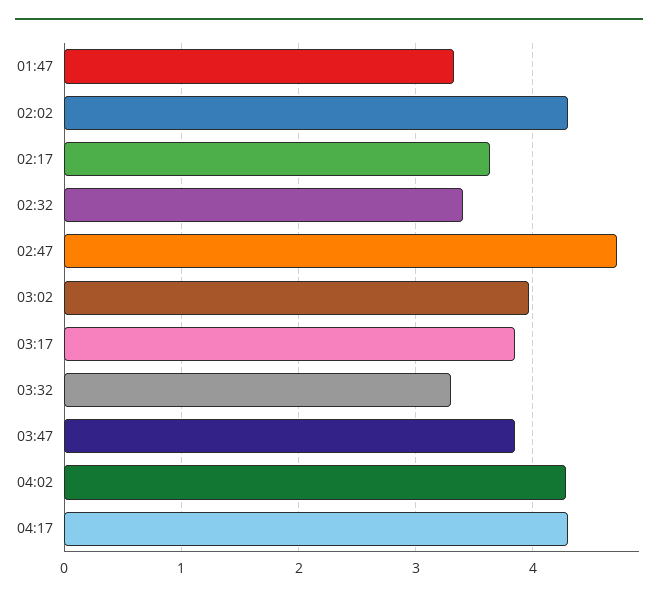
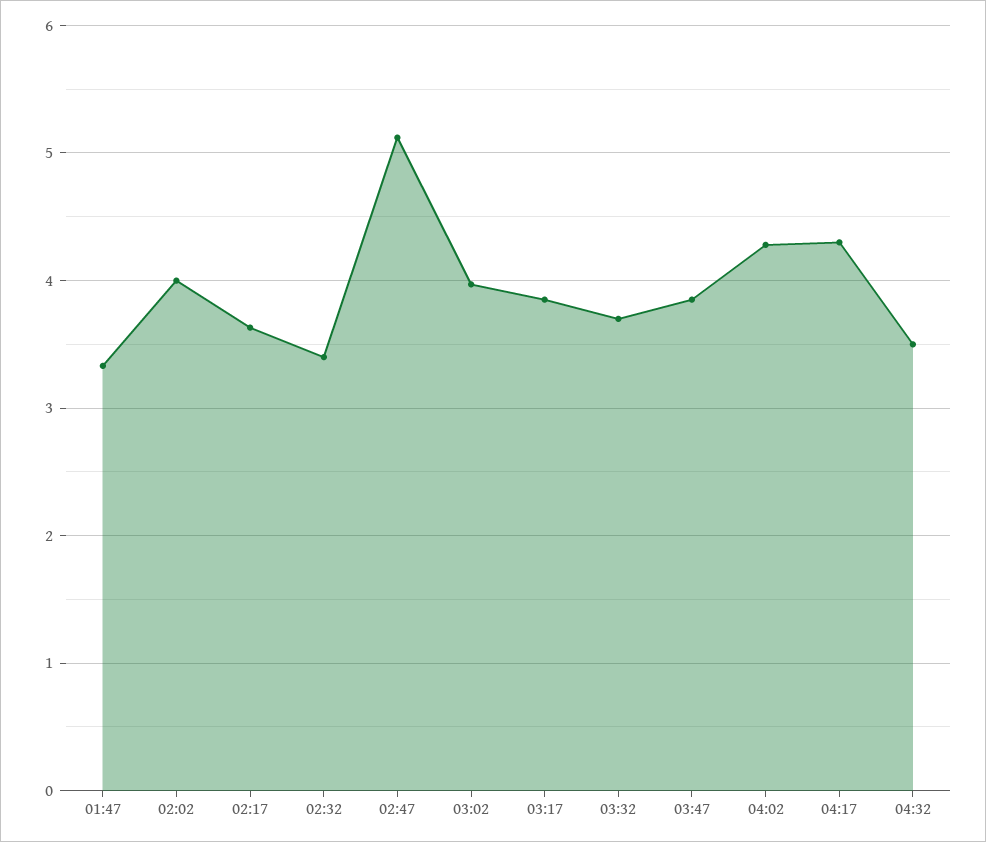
02:02: 4.3 -> 4
02:47: 4.7 -> 5.1
03:32: 3.3 -> 3.7
04:32: none -> 3.5

